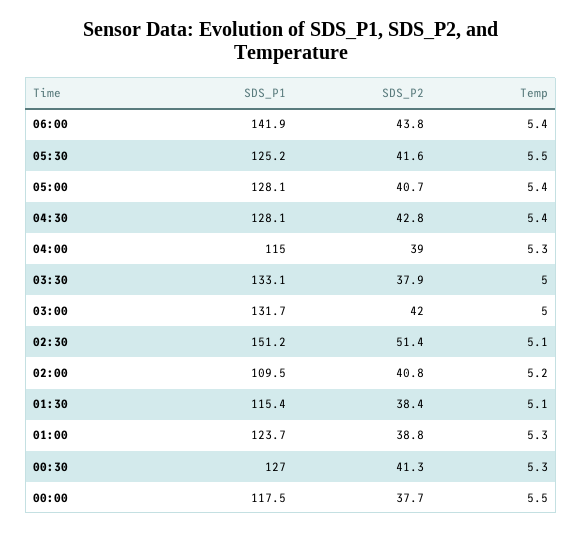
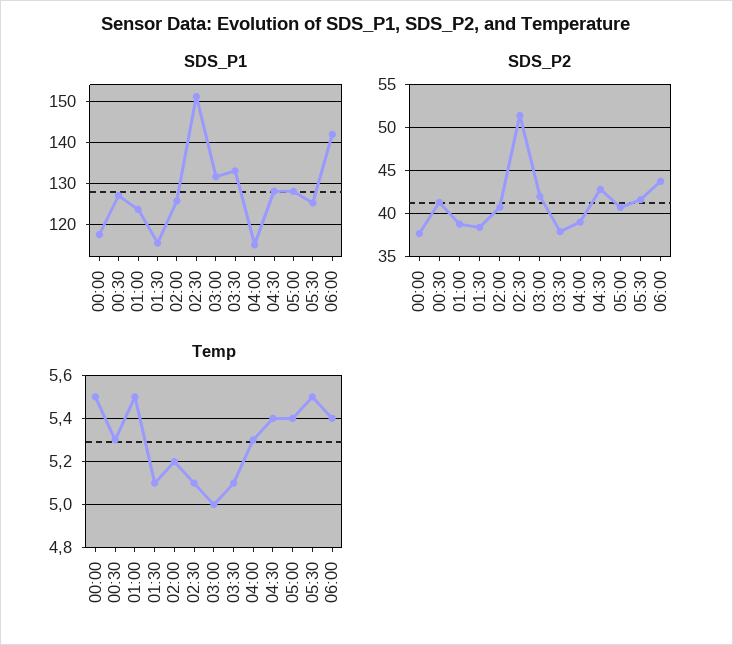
Temp, 03:30: 5 -> 5.1
SDS_P1, 02:00: 109.5 -> 126
Temp, 01:00: 5.3 -> 5.5

